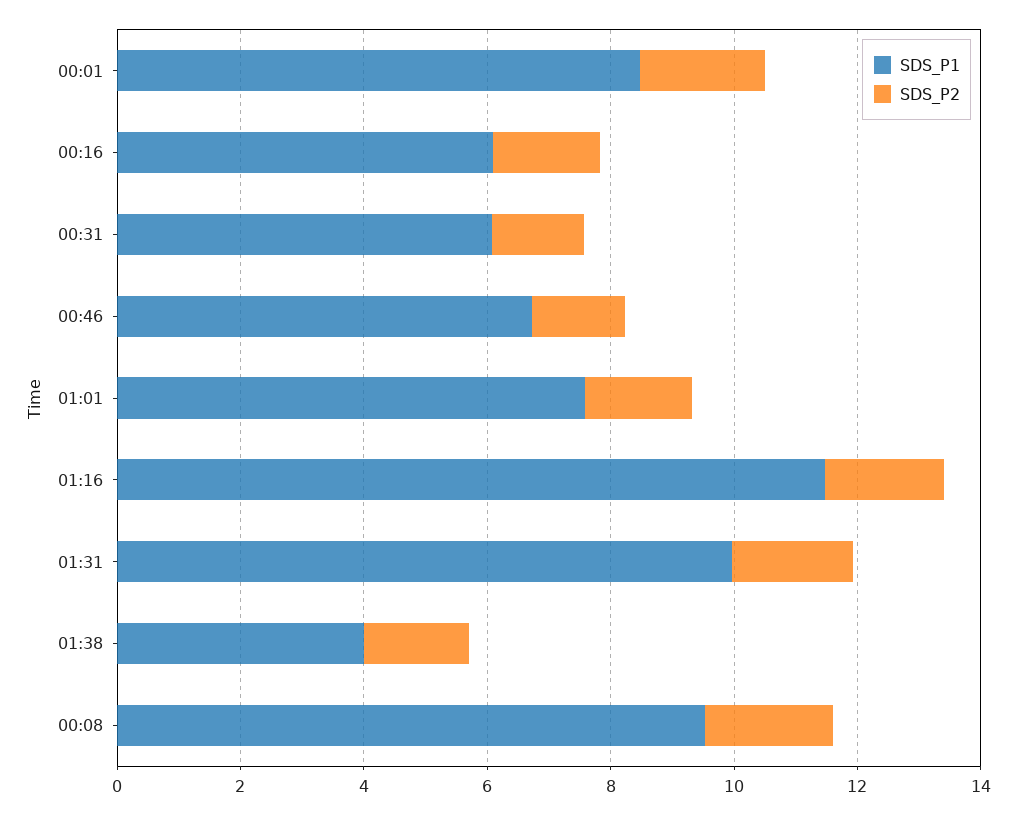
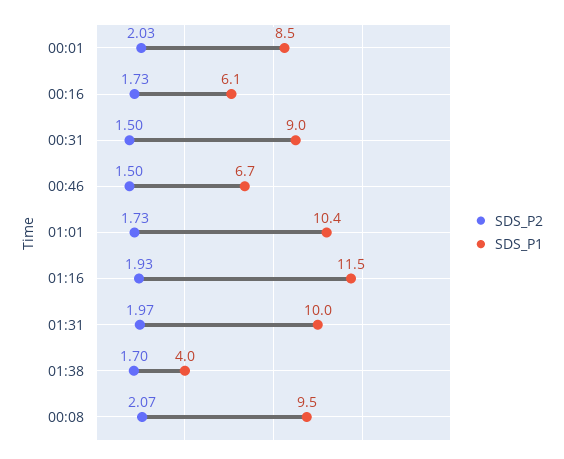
SDS_P1, 00:31: 6 -> 9
SDS_P1, 01:01: 7.5 -> 10.4

